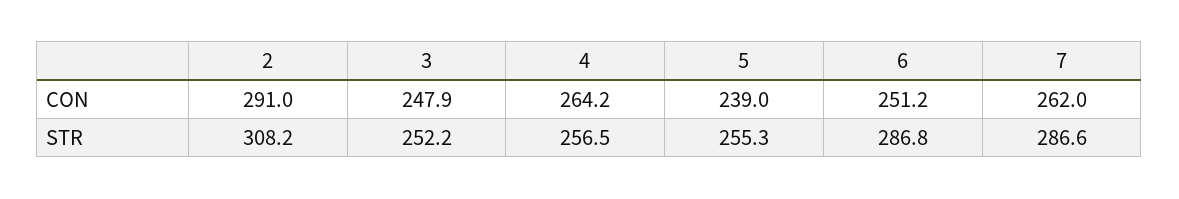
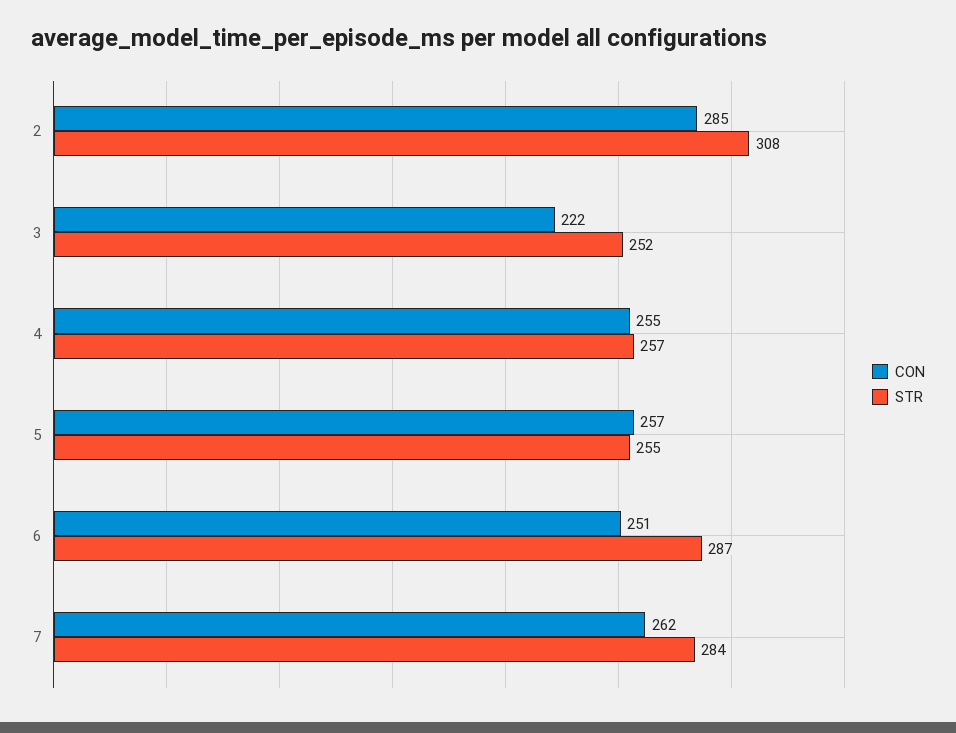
CON, 2: 291 -> 285
CON, 3: 247.9 -> 222
CON, 4: 264.2 -> 255
CON, 5: 239 -> 257
STR, 7: 286.6 -> 284

